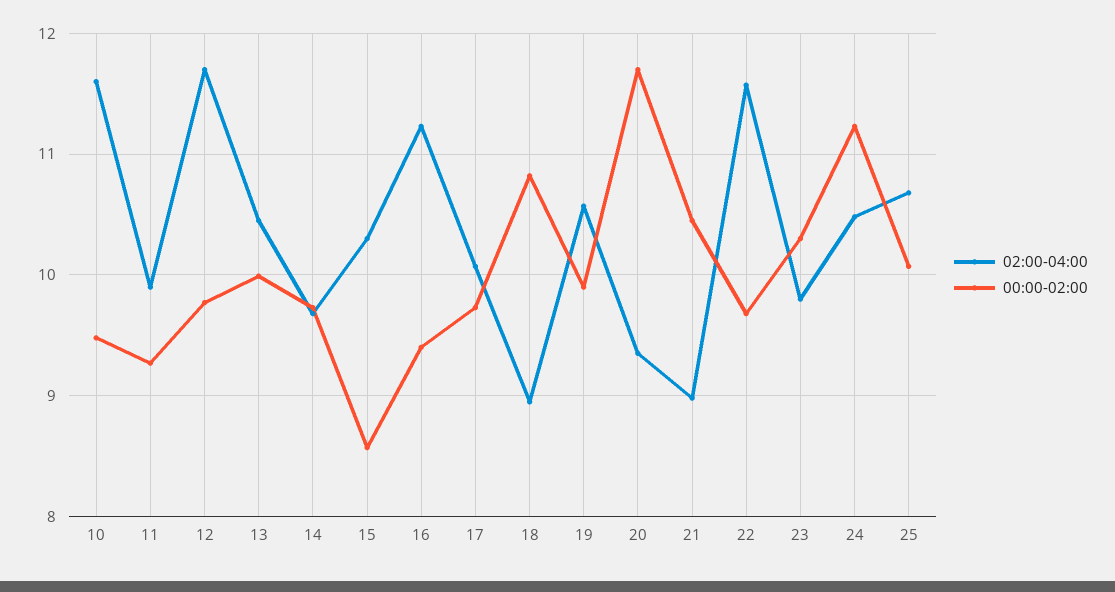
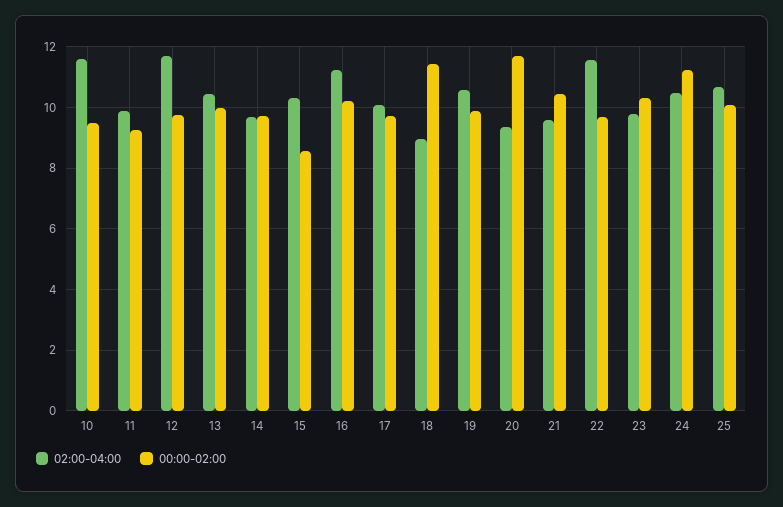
00:00-02:00, 16: 9.4 -> 10.2
00:00-02:00, 18: 10.8 -> 11.4
02:00-04:00, 21: 9 -> 9.6

